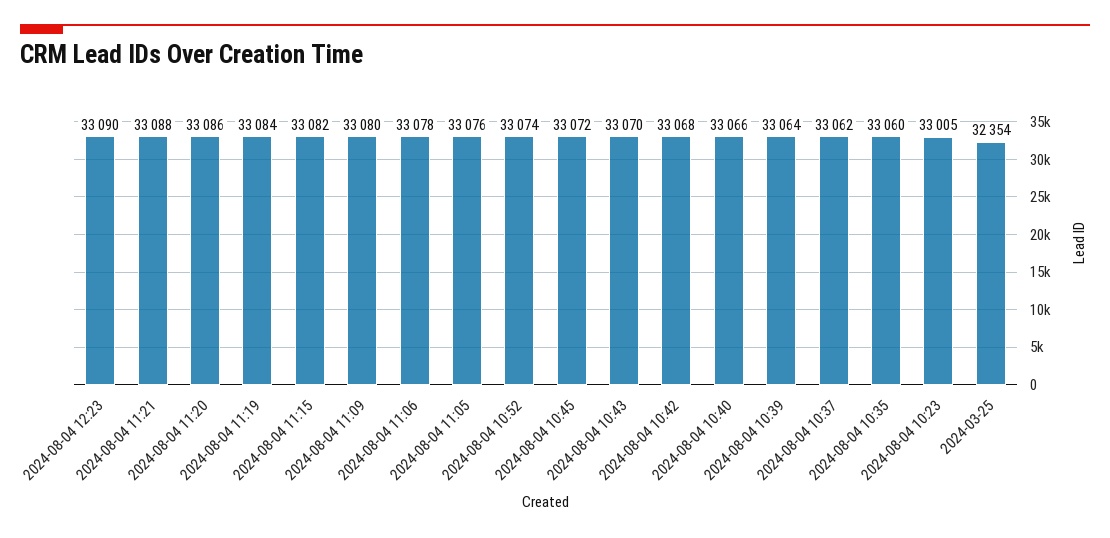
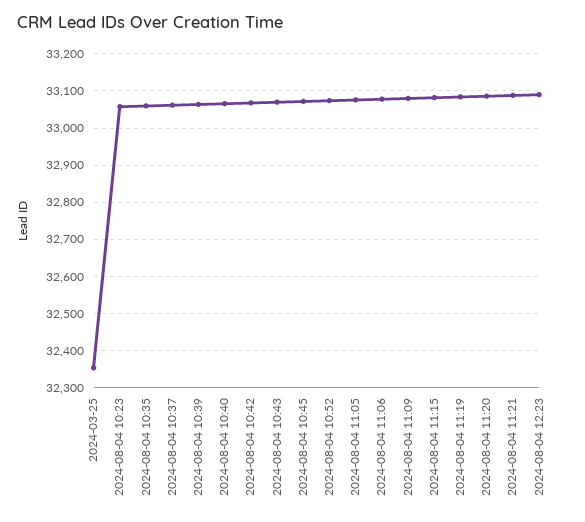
2024-08-04 10:23: 33005 -> 33060

